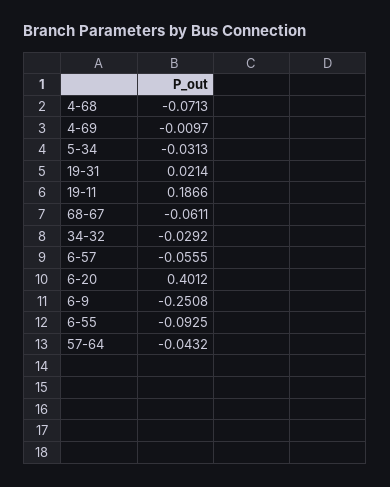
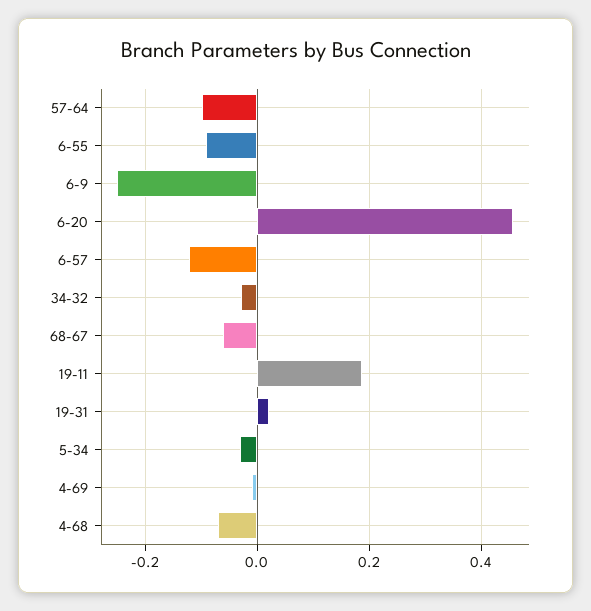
6-57: -0.0555 -> -0.12
6-20: 0.4012 -> 0.46
57-64: -0.0432 -> -0.1

